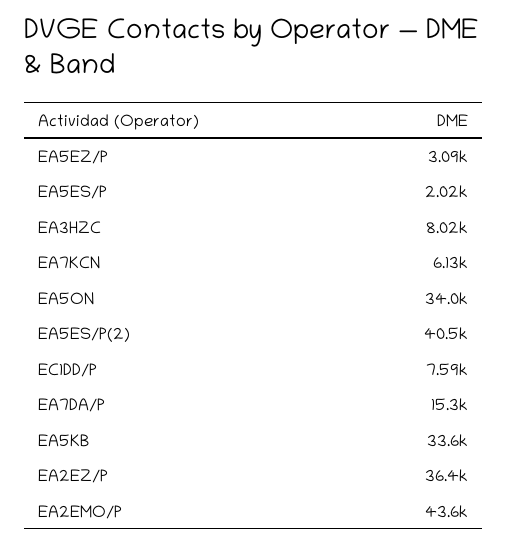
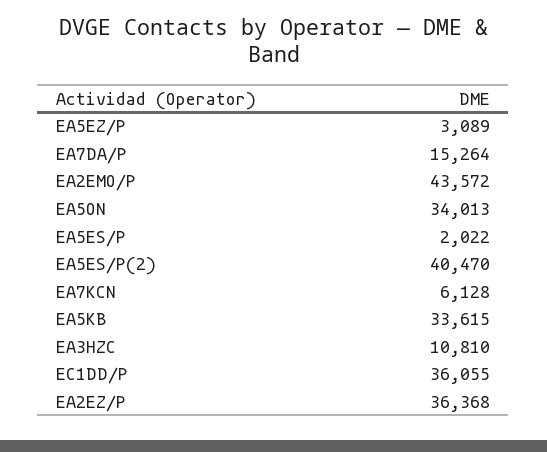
EA3HZC: 8020 -> 10810
EC1DD/P: 7590 -> 36055

